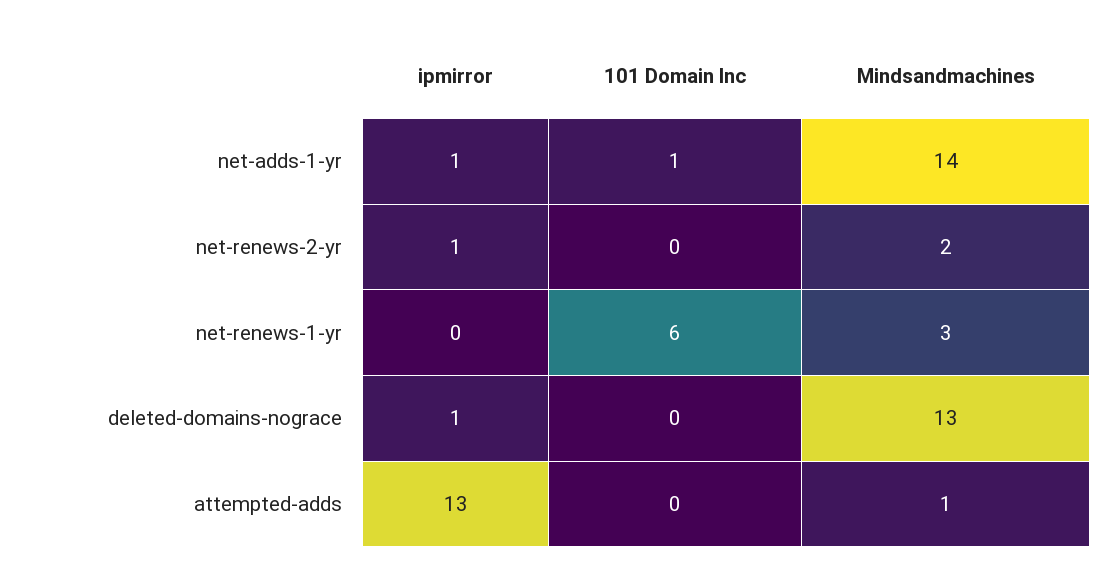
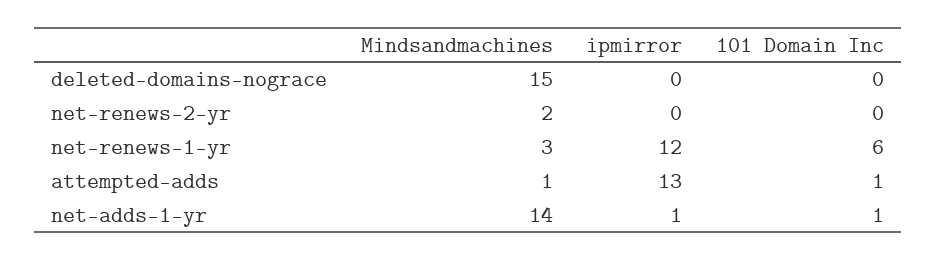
ipmirror, net-renews-2-yr: 1 -> 0
ipmirror, net-renews-1-yr: 0 -> 12
ipmirror, deleted-domains-nograce: 1 -> 0
Mindsandmachines, deleted-domains-nograce: 13 -> 15
101 Domain Inc, attempted-adds: 0 -> 1

